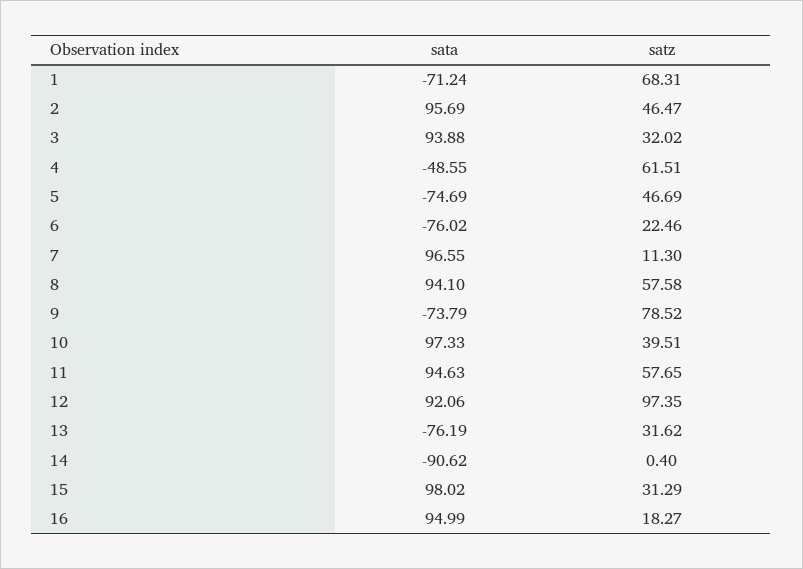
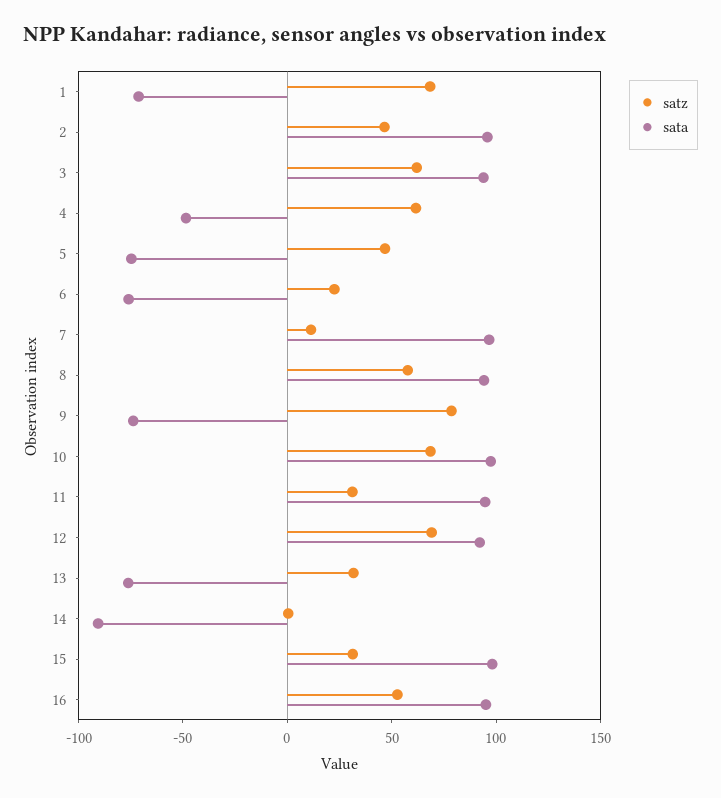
satz, 3: 32.02 -> 60
satz, 10: 39.51 -> 70
satz, 11: 57.65 -> 30
satz, 12: 97.35 -> 70
satz, 16: 18.27 -> 50

